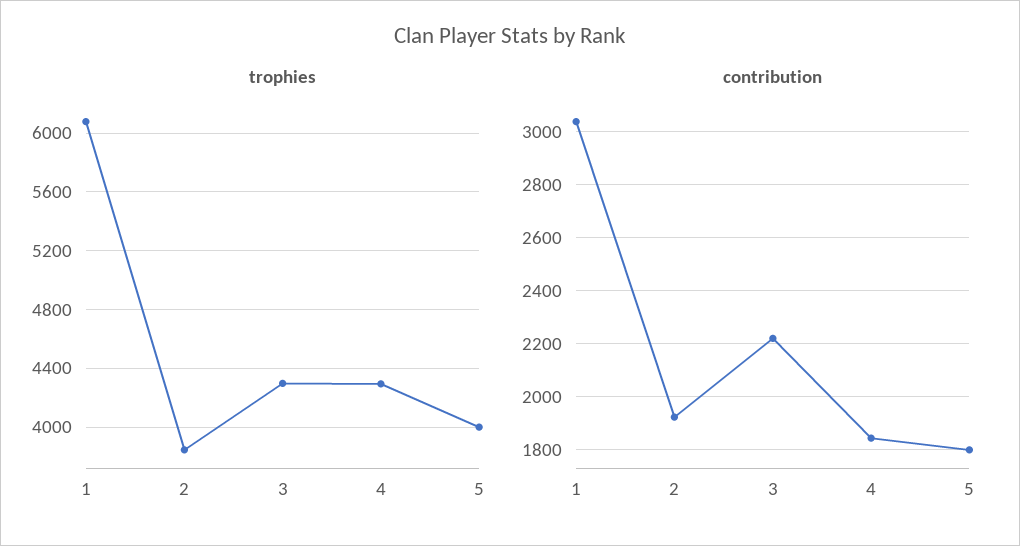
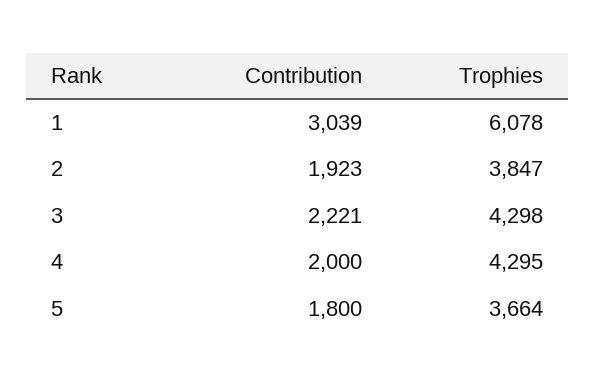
trophies, 5: 4000 -> 3664
contribution, 4: 1850 -> 2000

